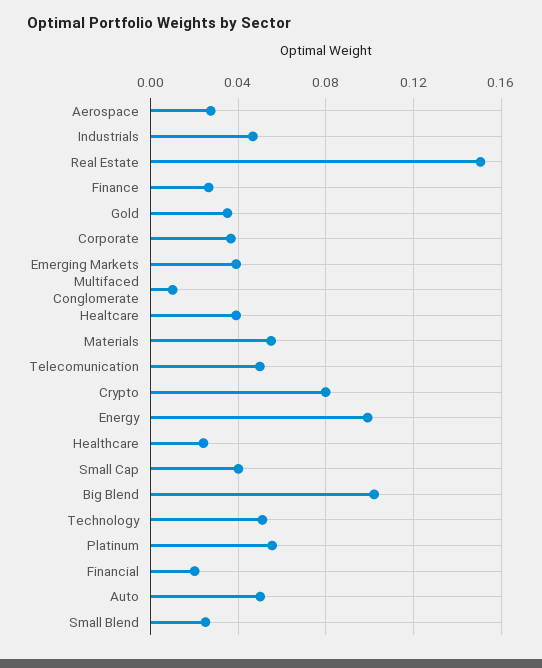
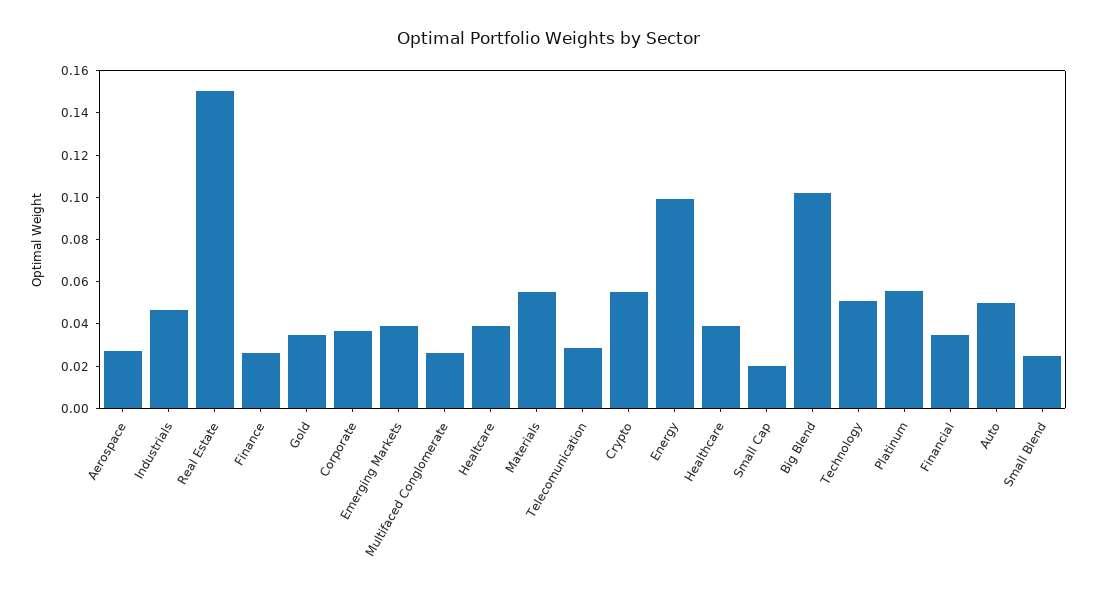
Multifaced Conglomerate: 0.01 -> 0.025
Telecomunication: 0.05 -> 0.03
Crypto: 0.08 -> 0.055
Healthcare: 0.025 -> 0.04
Small Cap: 0.04 -> 0.02
Financial: 0.02 -> 0.035

